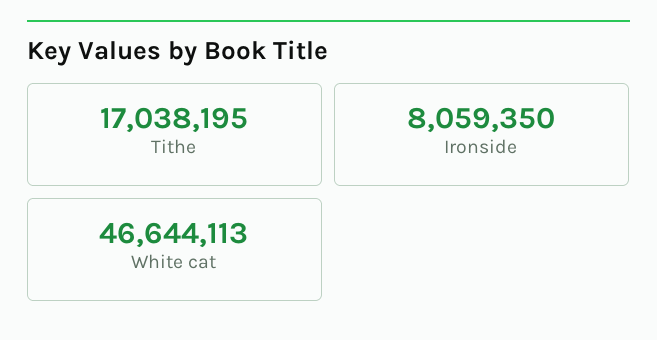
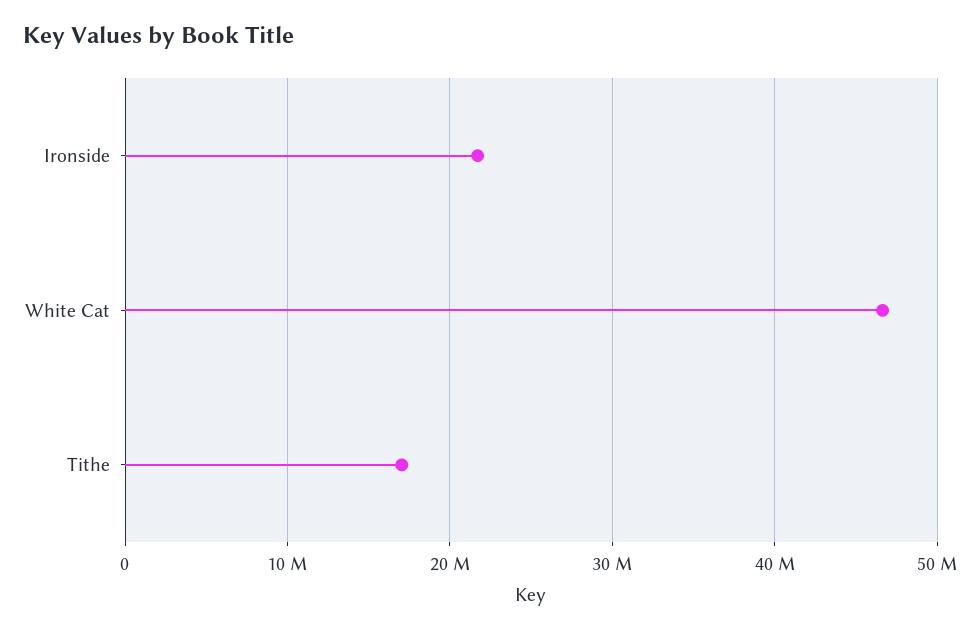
Ironside: 8059350 -> 22000000

